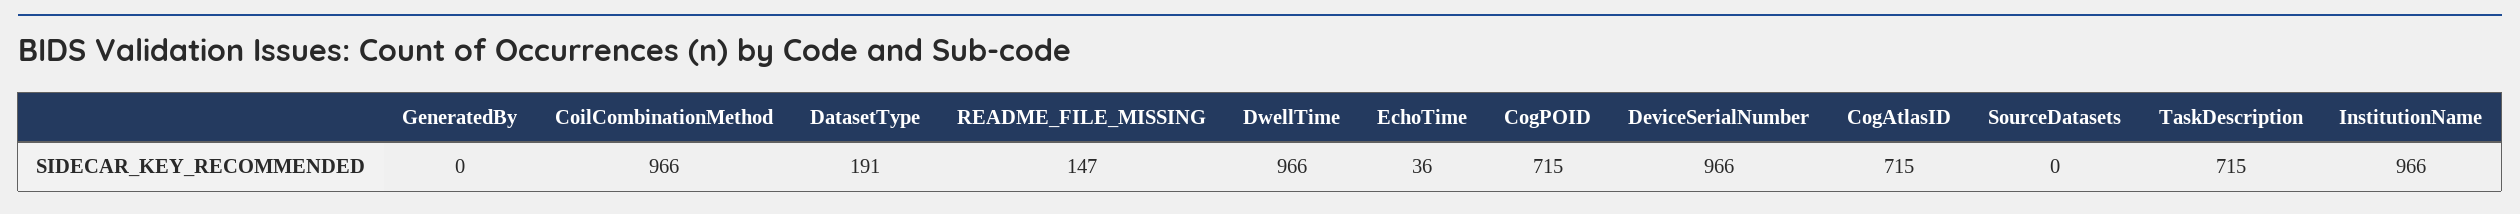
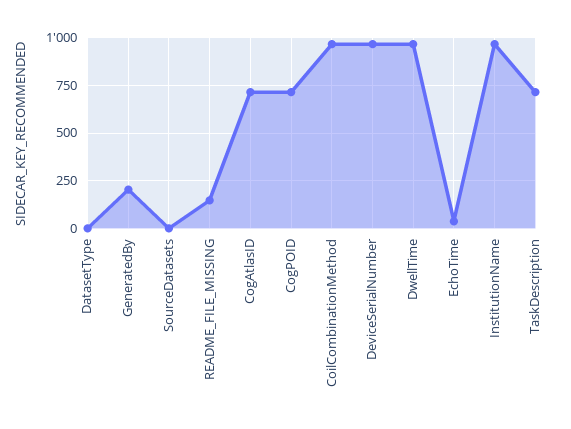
GeneratedBy: 0 -> 200
DatasetType: 191 -> 0

